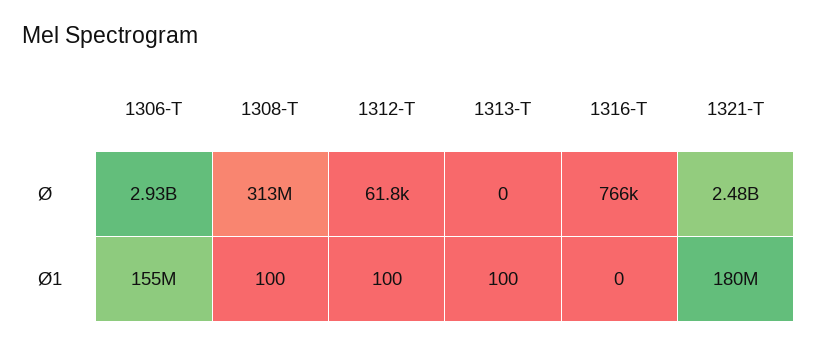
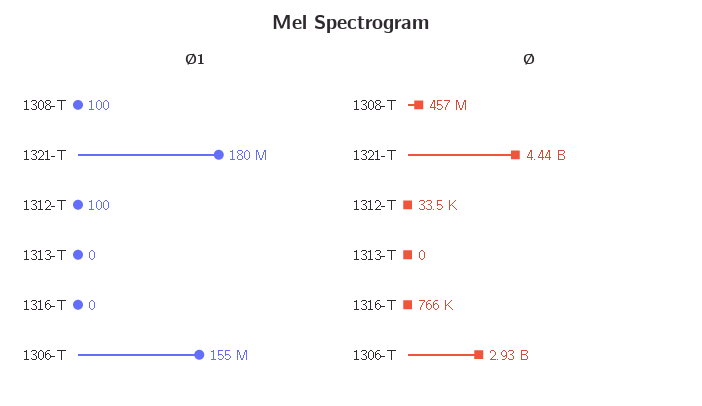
Ø, 1308-T: 313000000 -> 457000000
Ø, 1312-T: 61800 -> 33500
Ø, 1321-T: 2480000000 -> 4440000000
Ø1, 1313-T: 100 -> 0

